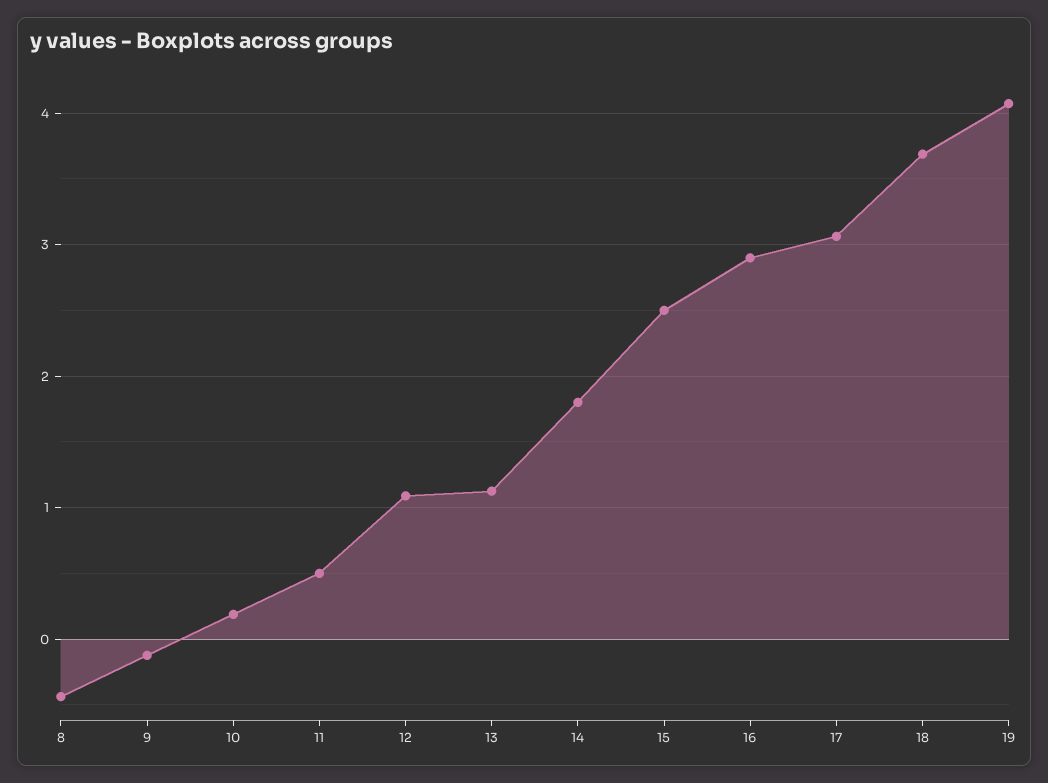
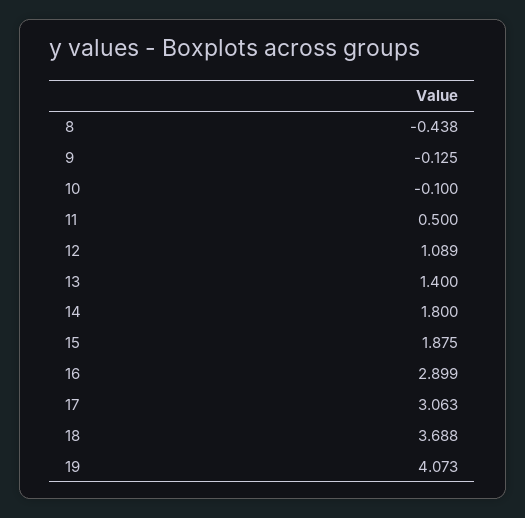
10: 0.2 -> -0.1
13: 1.1 -> 1.4
15: 2.5 -> 1.875

